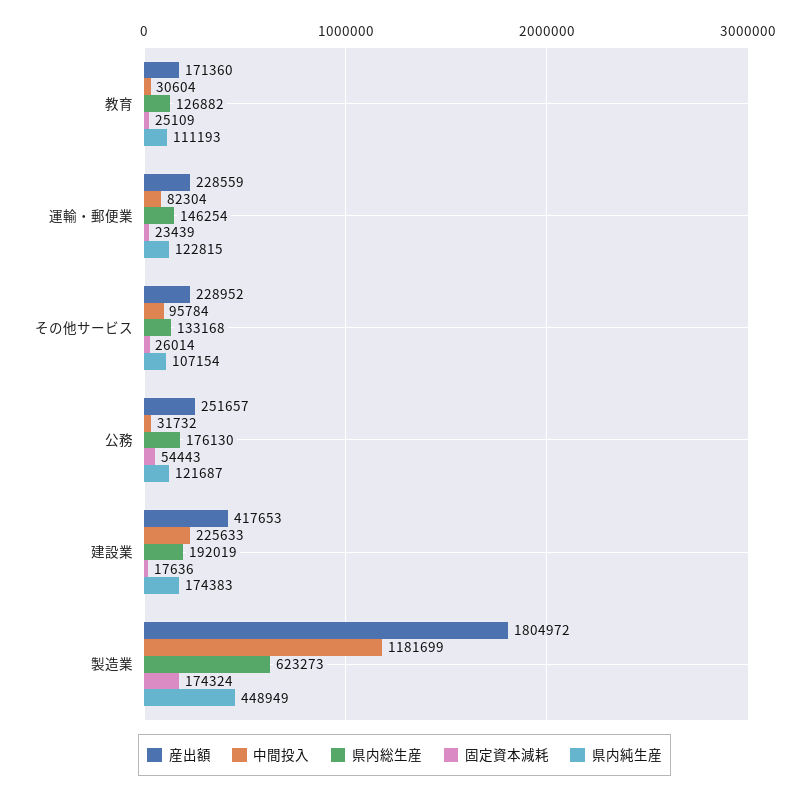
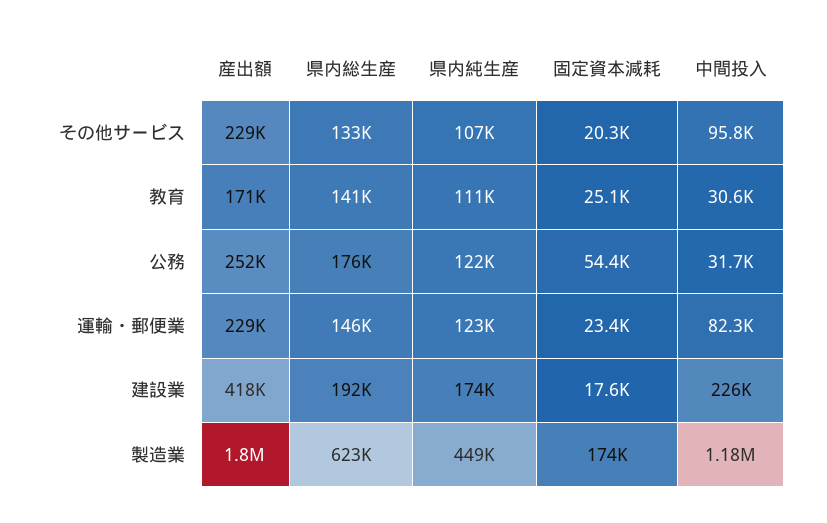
県内総生産, 教育: 126882 -> 141000
固定資本減耗, その他サービス: 26014 -> 20300

